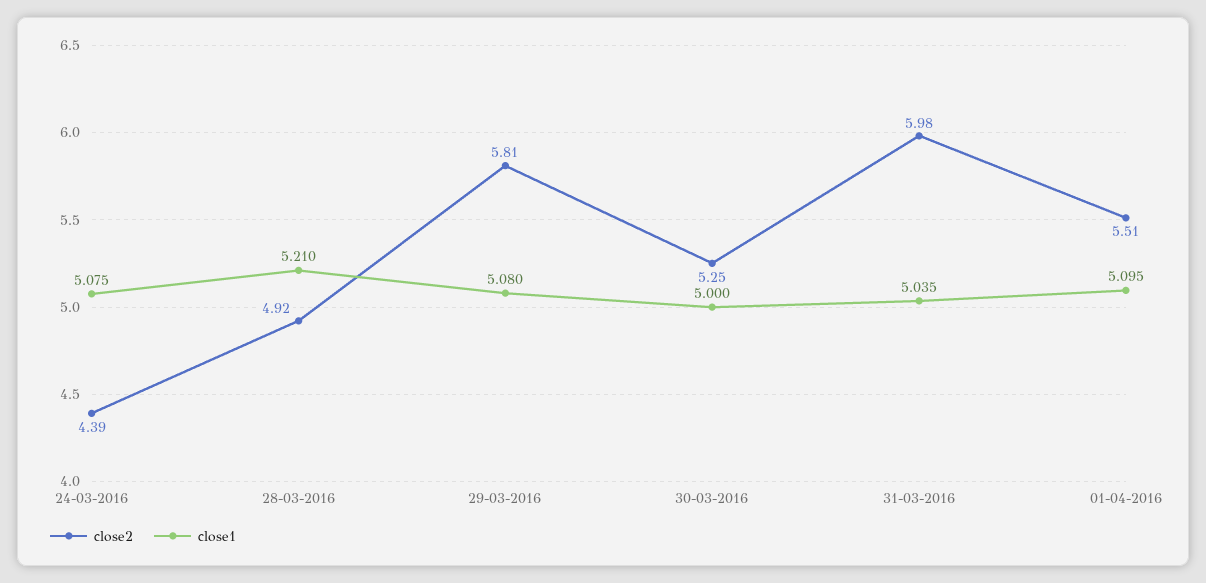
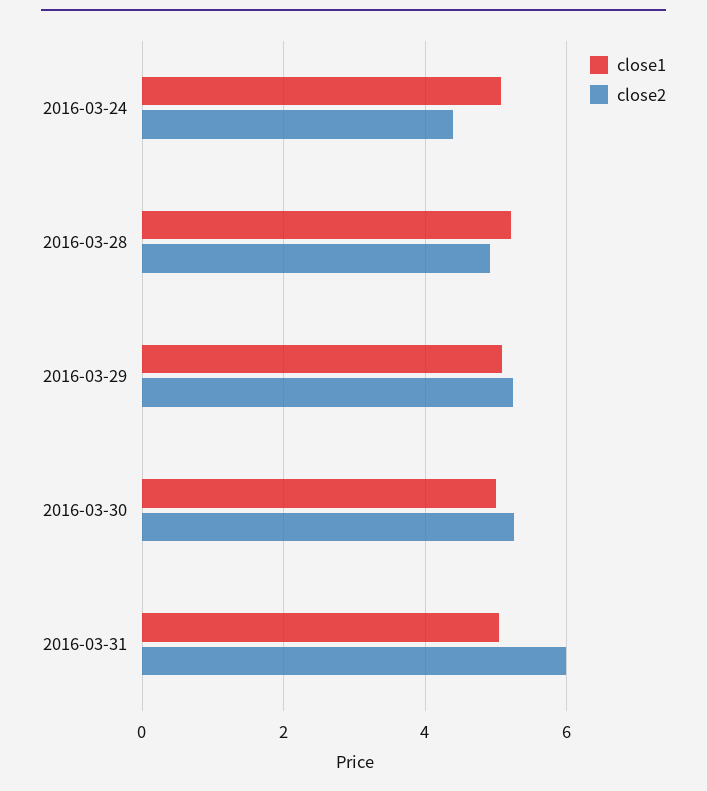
close2, 29-03-2016: 5.81 -> 5.2
close2, 01-04-2016: 5.51 -> none
close1, 01-04-2016: 5.095 -> none

